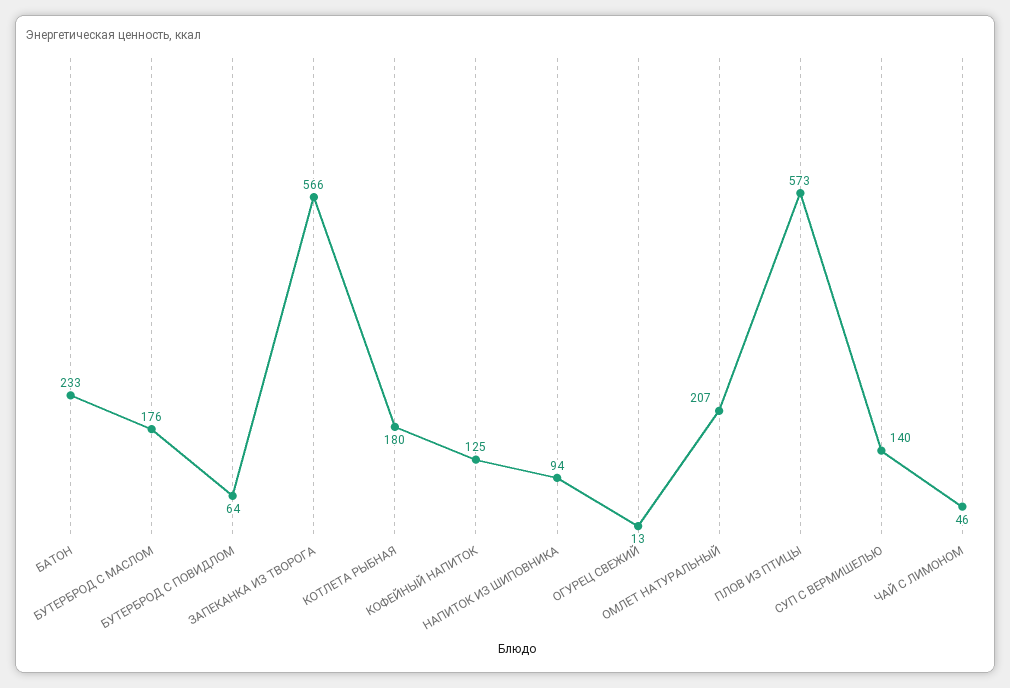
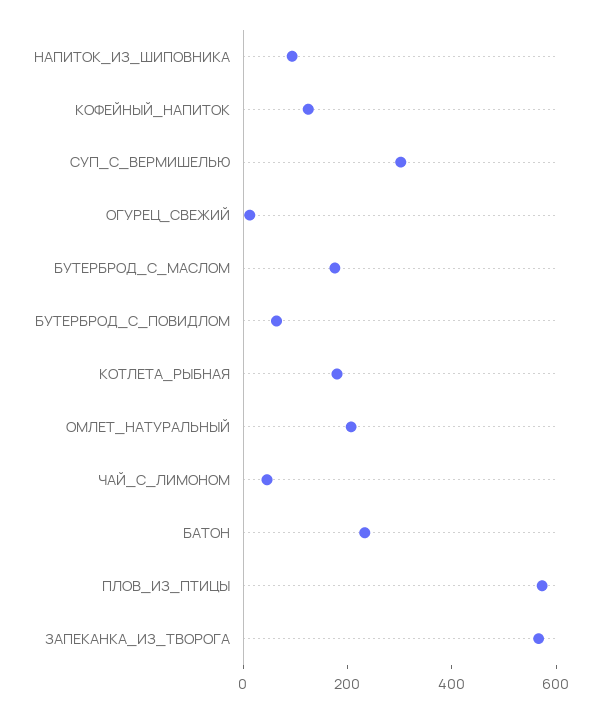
СУП С ВЕРМИШЕЛЬЮ: 140 -> 300

